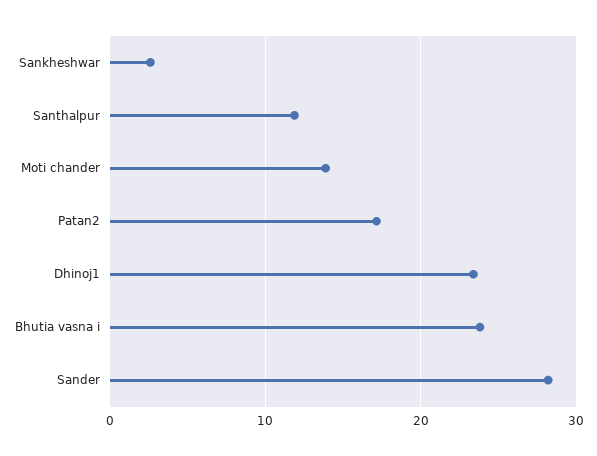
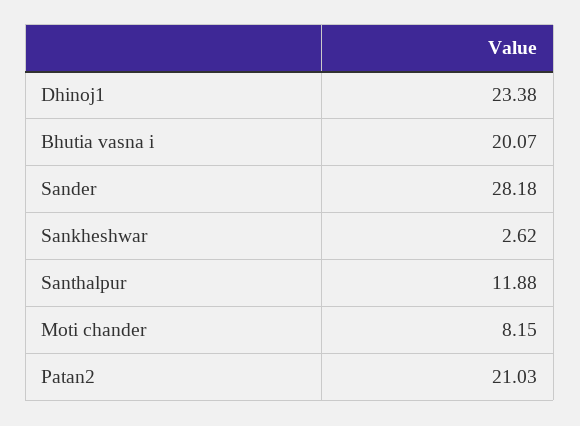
Moti chander: 14 -> 8.15
Patan2: 17 -> 21.03
Bhutia vasna i: 24 -> 20.07

